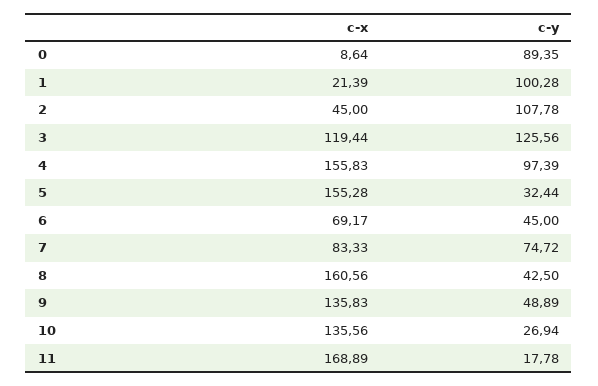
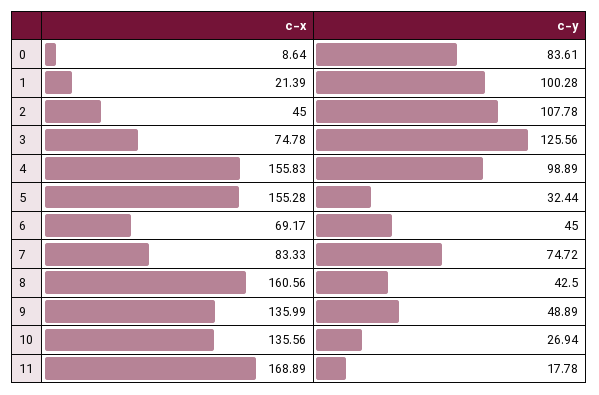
c-y, 0: 89.35 -> 83.61
c-x, 3: 119.44 -> 74.78
c-y, 4: 97.39 -> 98.89
c-x, 9: 135.83 -> 135.99

